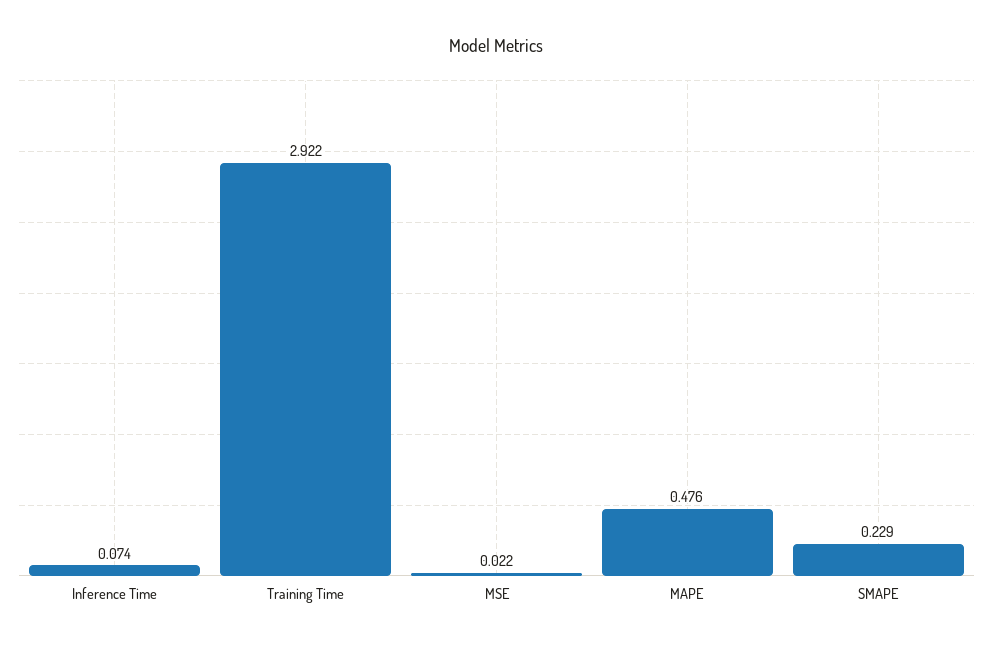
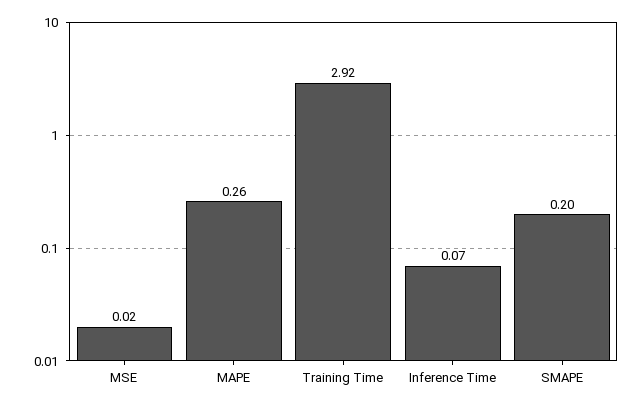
MAPE: 0.476 -> 0.26
SMAPE: 0.229 -> 0.2

